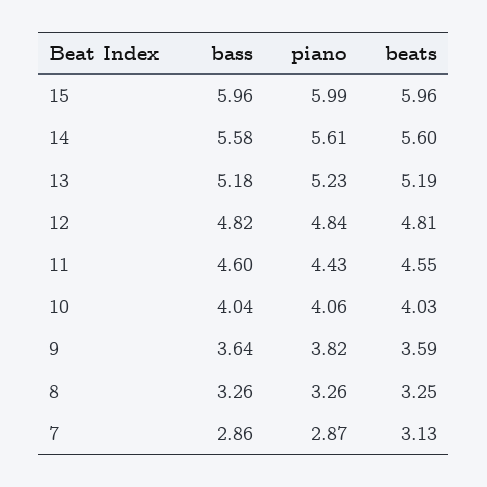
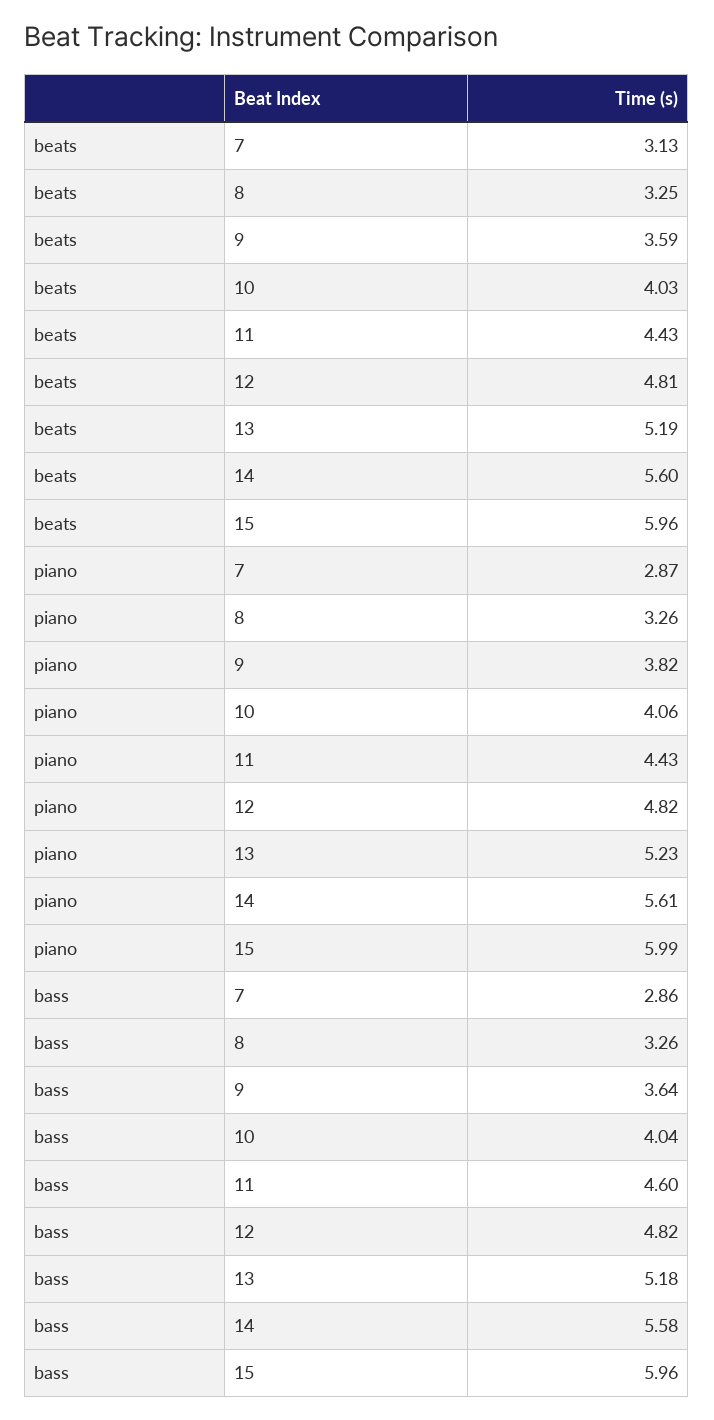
piano, 12: 4.84 -> 4.82
beats, 11: 4.55 -> 4.43

